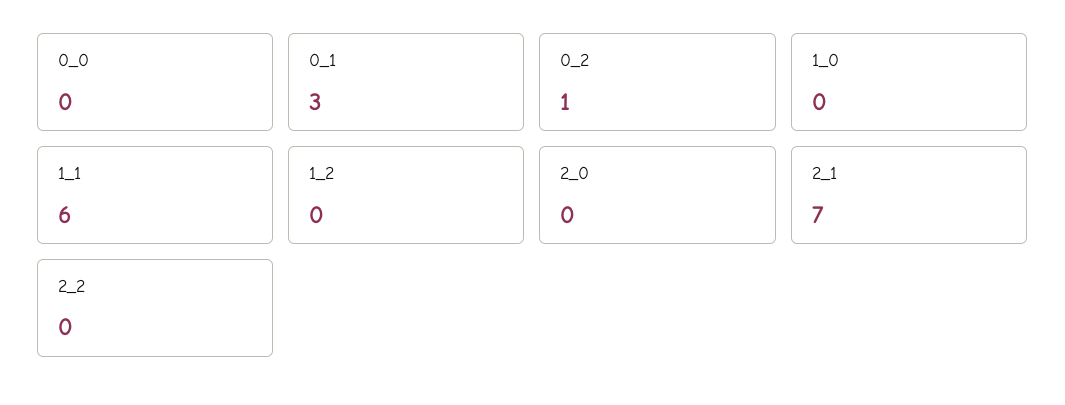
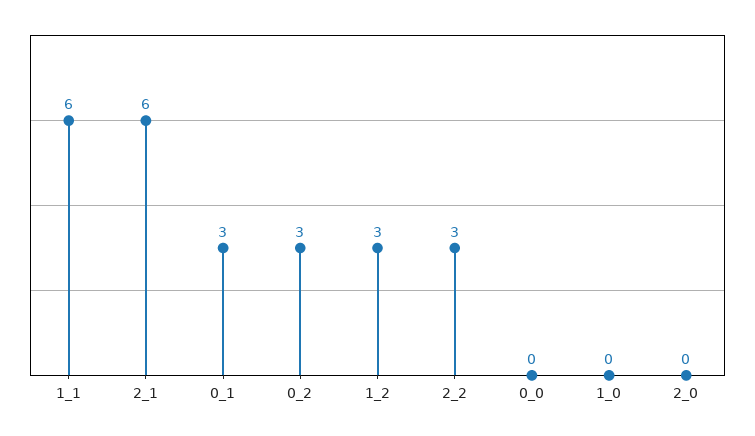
0_2: 1 -> 3
1_2: 0 -> 3
2_1: 7 -> 6
2_2: 0 -> 3

